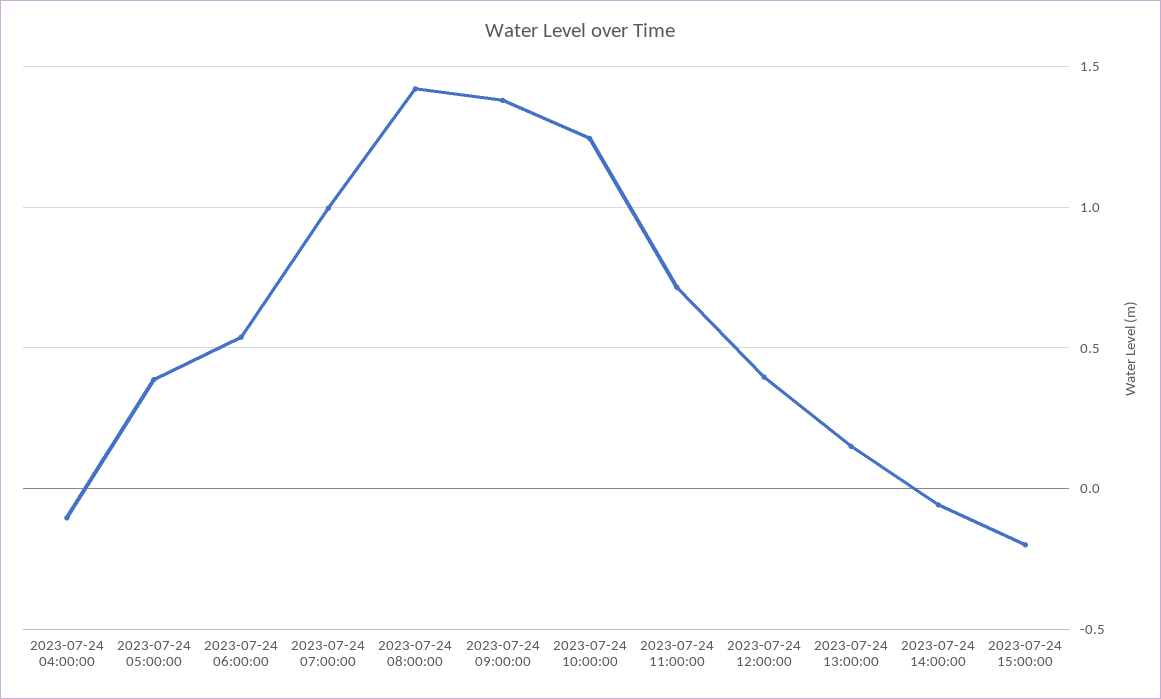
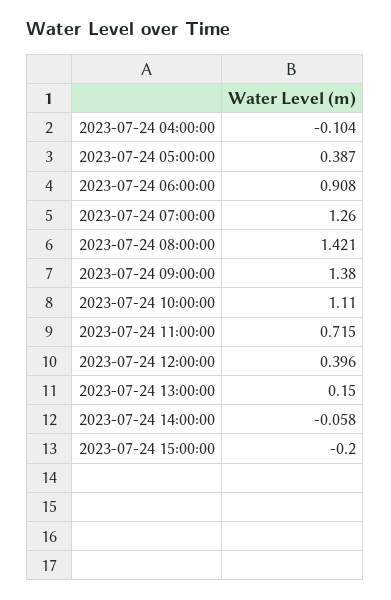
2023-07-24 06:00:00: 0.55 -> 0.908
2023-07-24 07:00:00: 1 -> 1.26
2023-07-24 10:00:00: 1.25 -> 1.11

